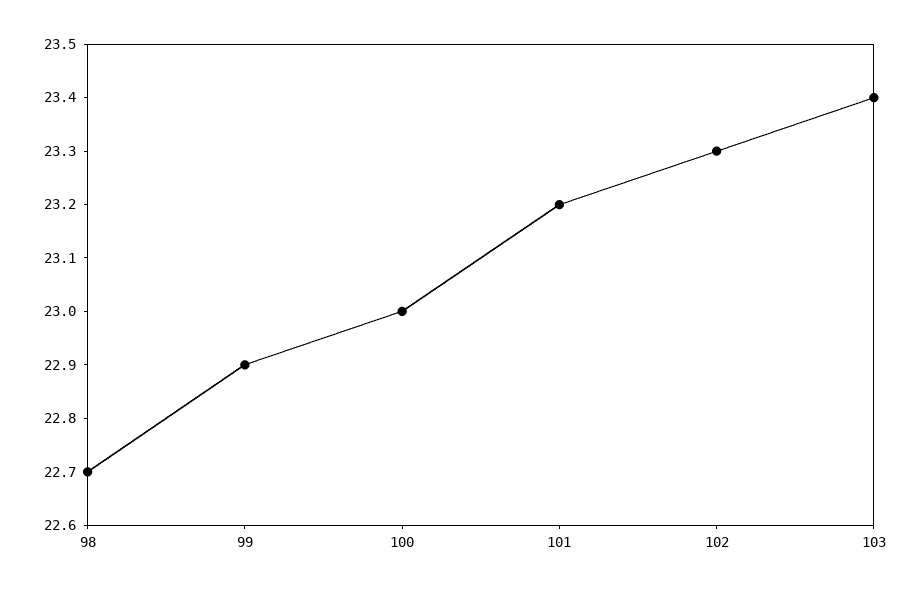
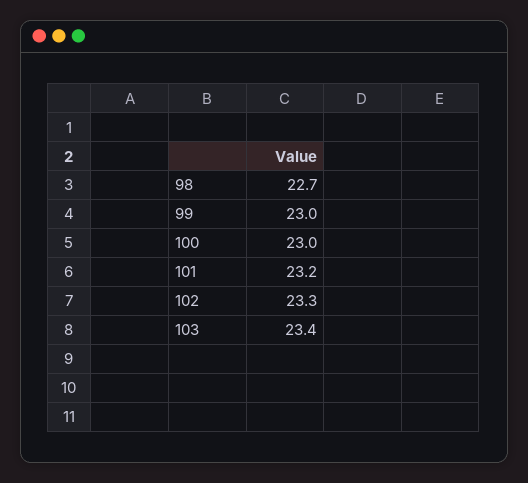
99: 22.9 -> 23

